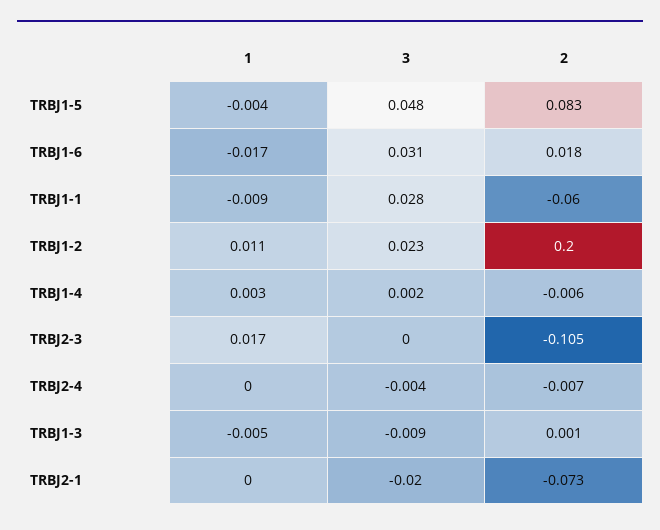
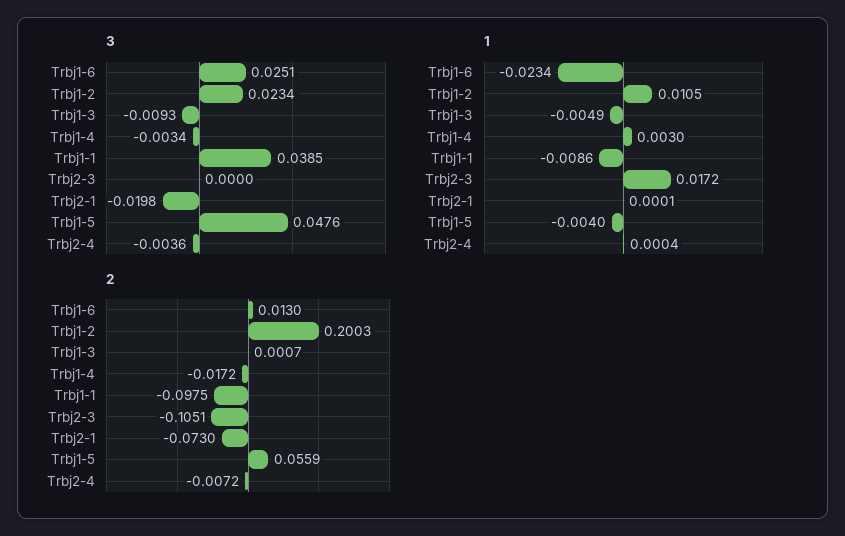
2, TRBJ1-5: 0.083 -> 0.0559
1, TRBJ1-6: -0.017 -> -0.0234
3, TRBJ1-6: 0.031 -> 0.0251
2, TRBJ1-6: 0.018 -> 0.013
3, TRBJ1-1: 0.028 -> 0.0385
2, TRBJ1-1: -0.06 -> -0.0975
3, TRBJ1-4: 0.002 -> -0.0034
2, TRBJ1-4: -0.006 -> -0.0172

